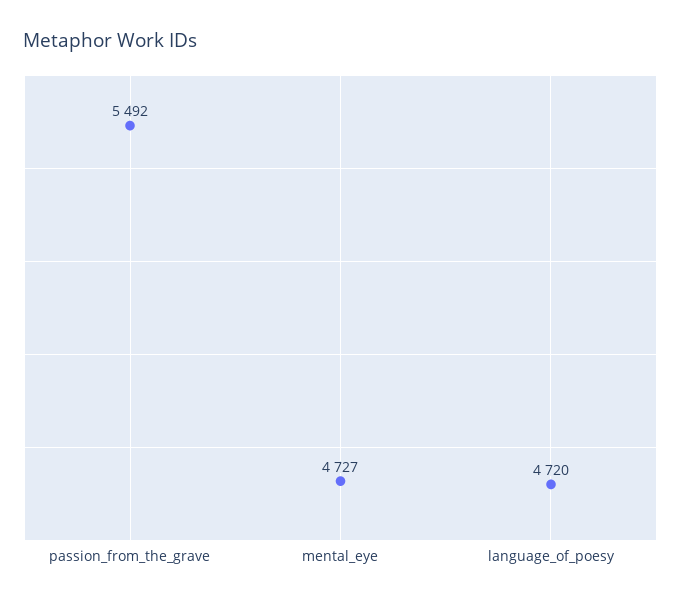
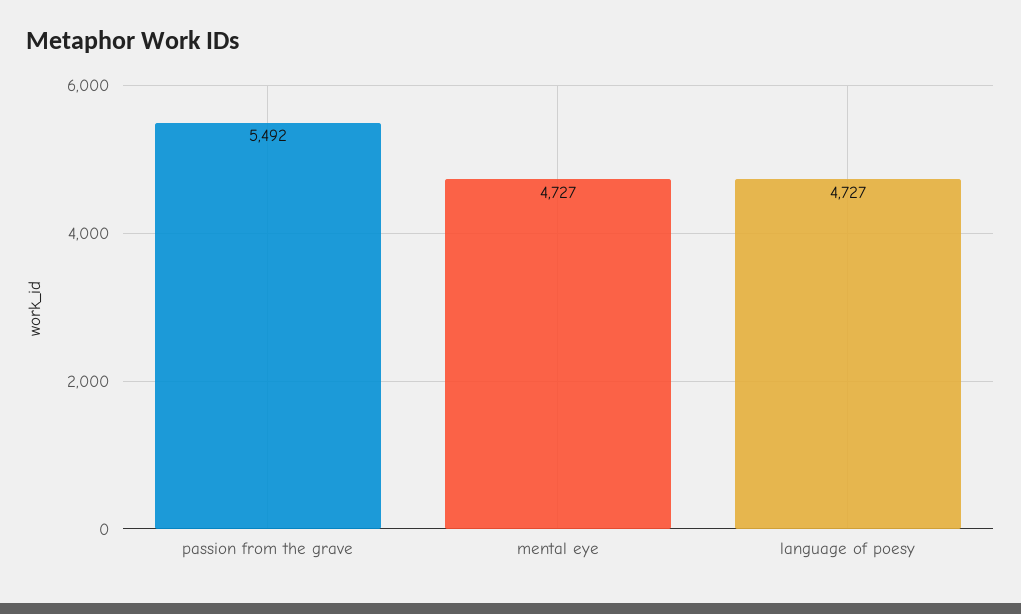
language_of_poesy: 4720 -> 4727

